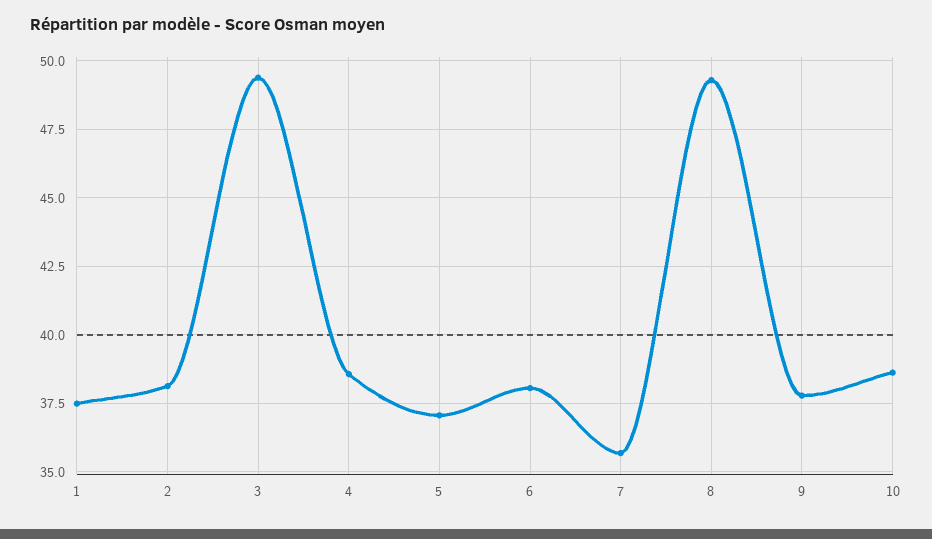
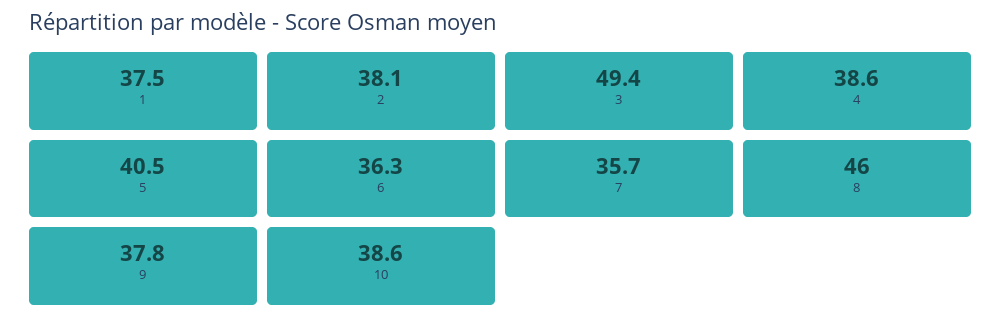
5: 37 -> 40.5
6: 38 -> 36.3
8: 49.25 -> 46

